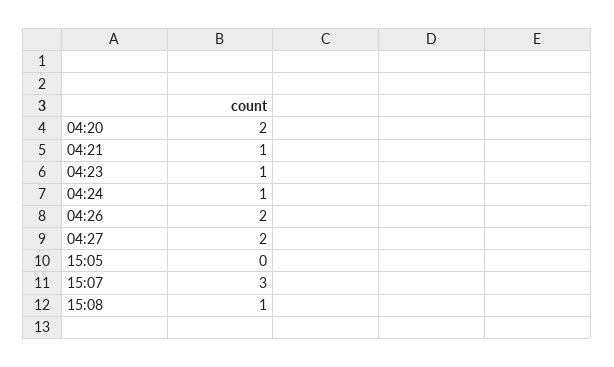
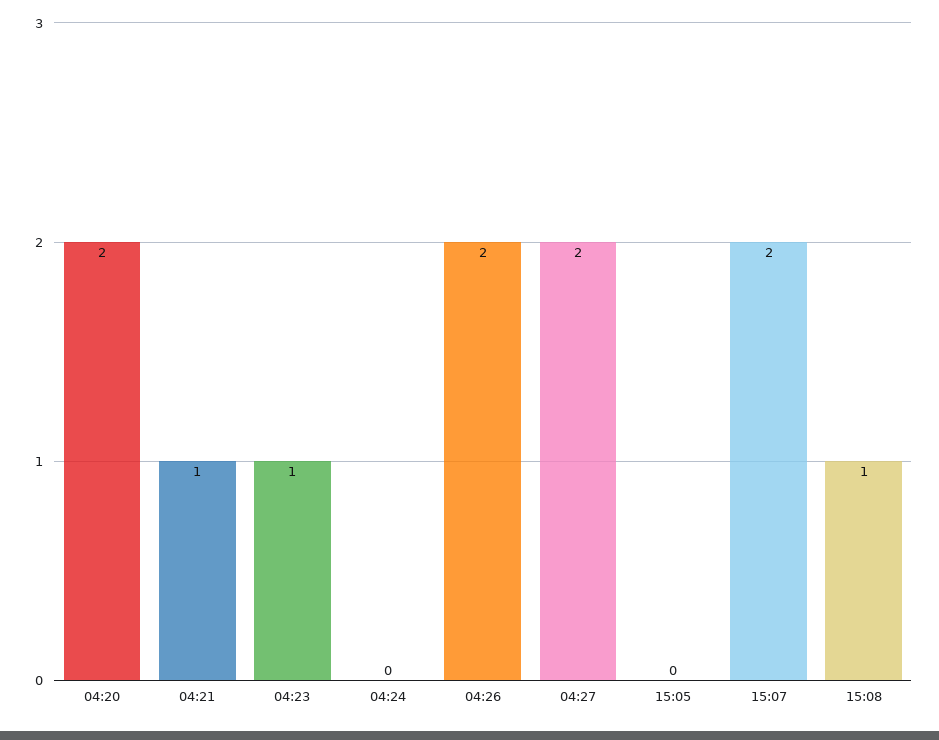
04:24: 1 -> 0
15:07: 3 -> 2

